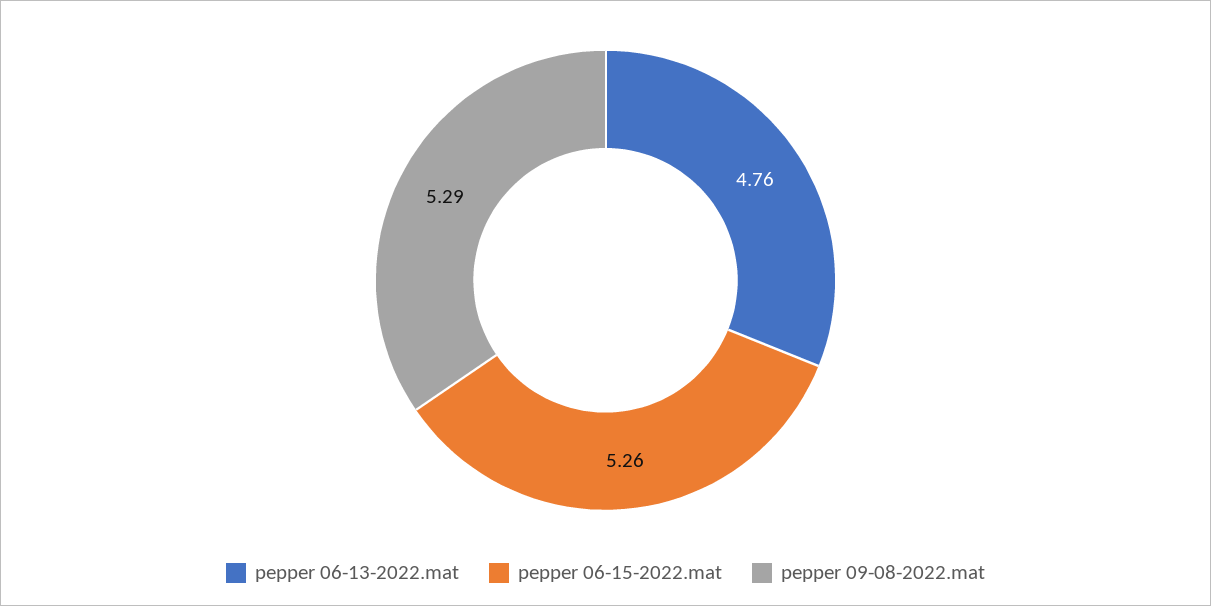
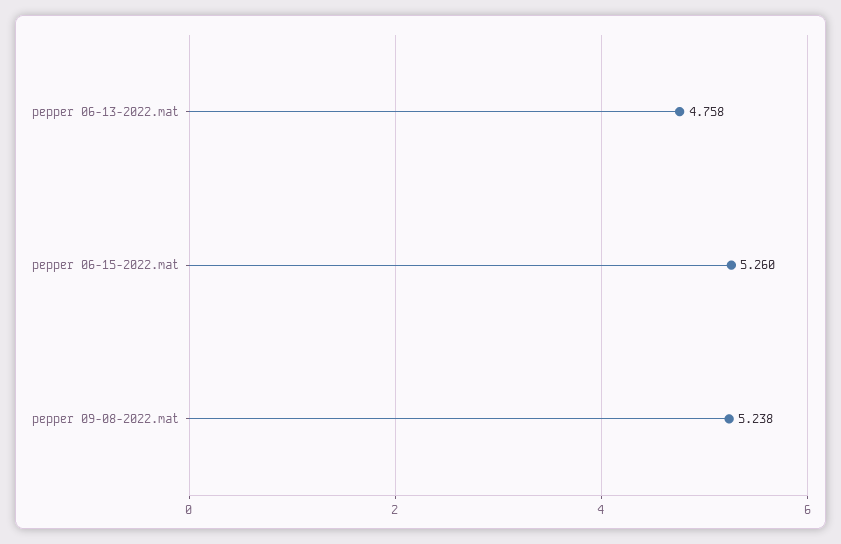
pepper 09-08-2022.mat: 5.29 -> 5.238

